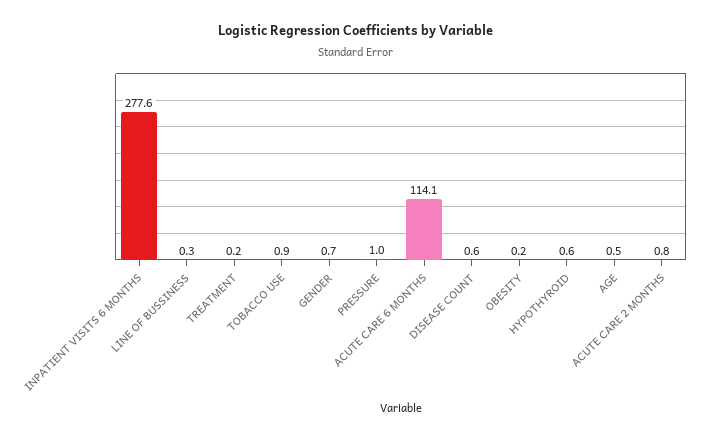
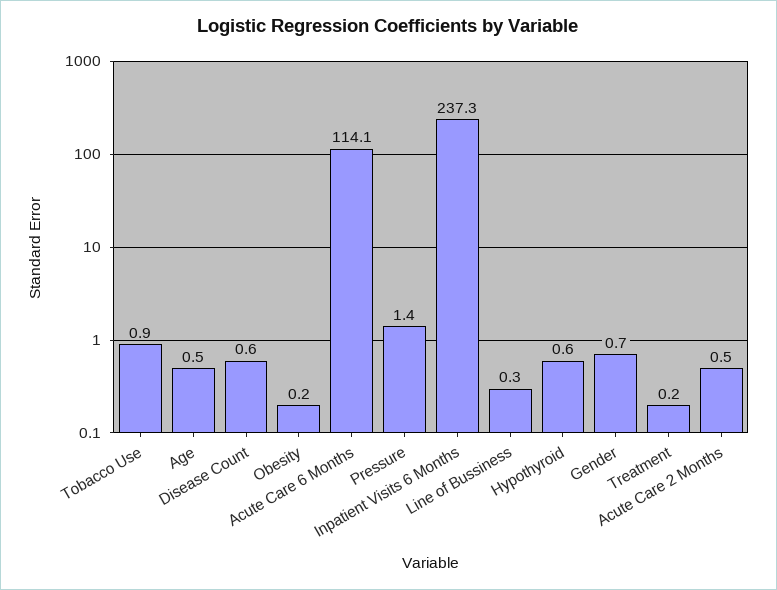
INPATIENT VISITS 6 MONTHS: 277.6 -> 237.3
PRESSURE: 1 -> 1.4
ACUTE CARE 2 MONTHS: 0.8 -> 0.5

